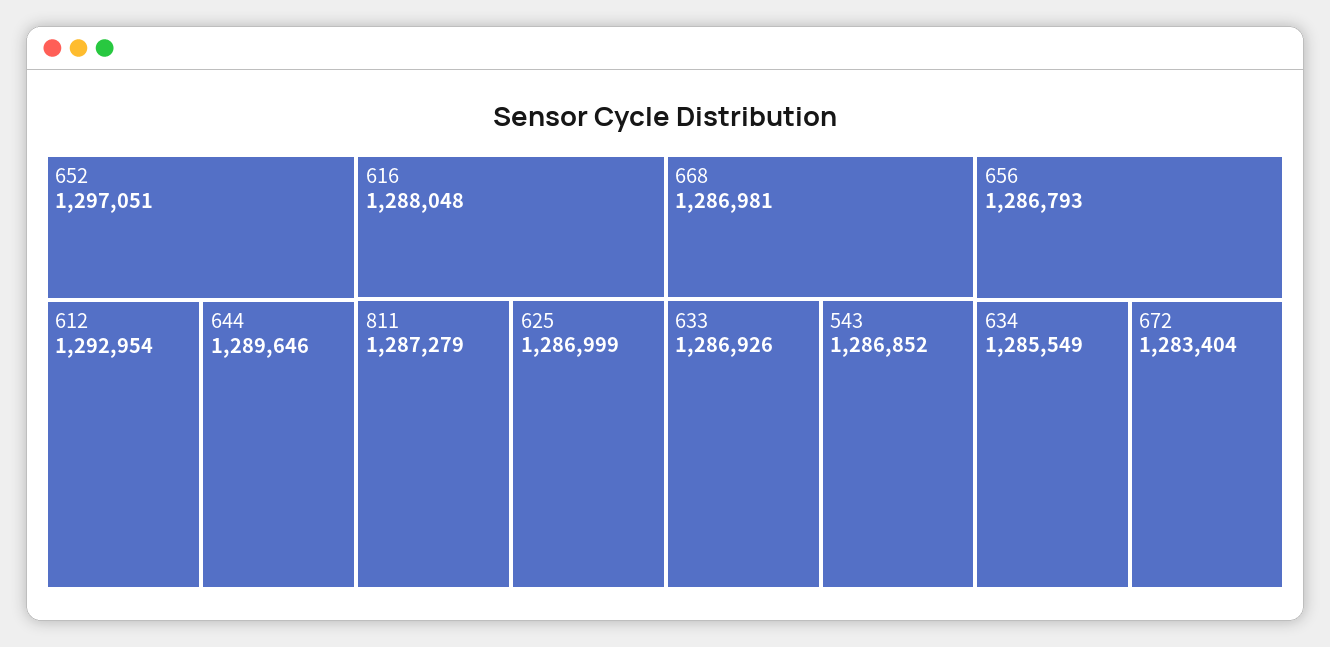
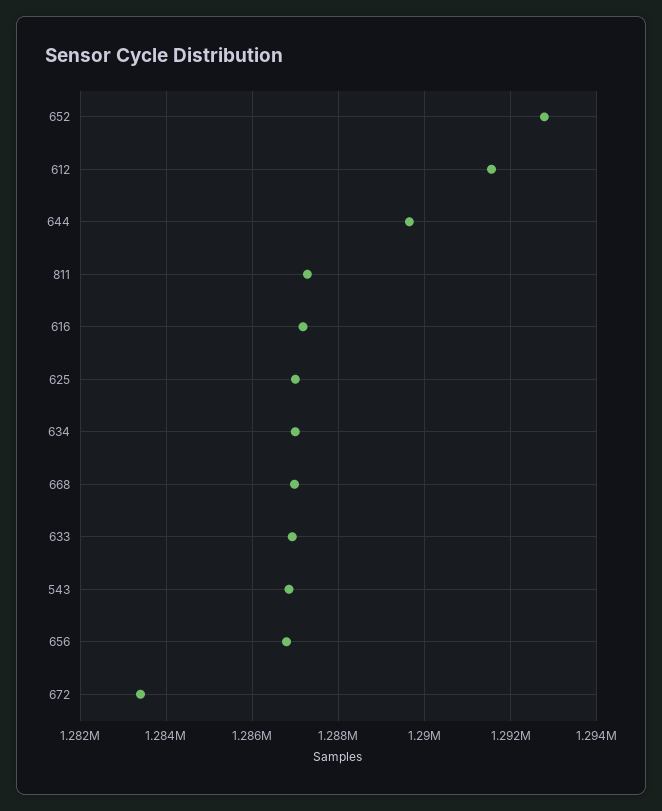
652: 1297051 -> 1292800
612: 1292954 -> 1291600
616: 1288048 -> 1287200
634: 1285549 -> 1287000

